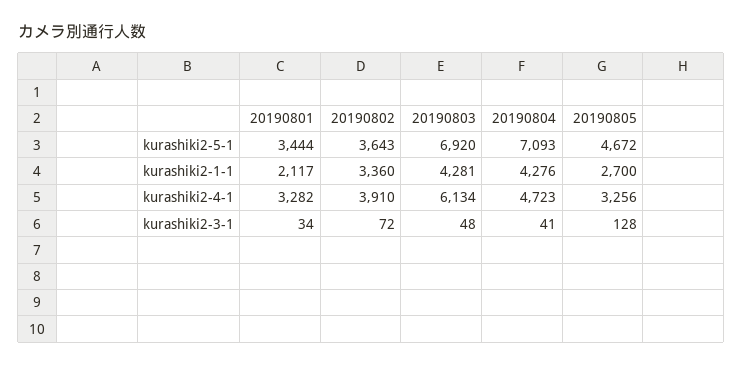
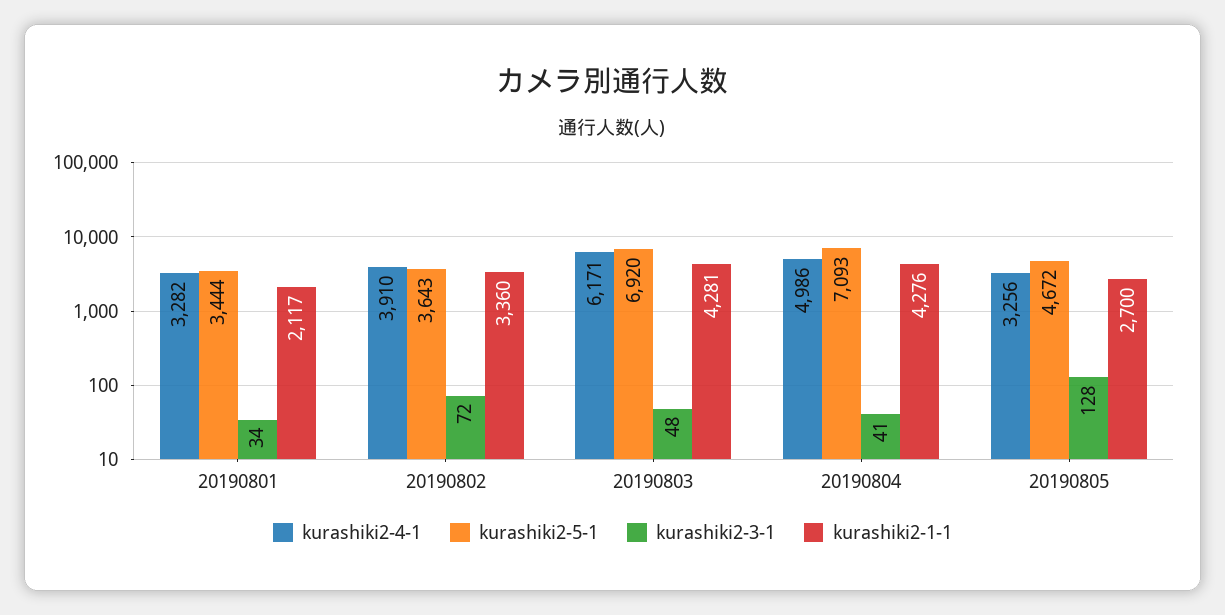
kurashiki2-4-1, 20190803: 6134 -> 6171
kurashiki2-4-1, 20190804: 4723 -> 4986

